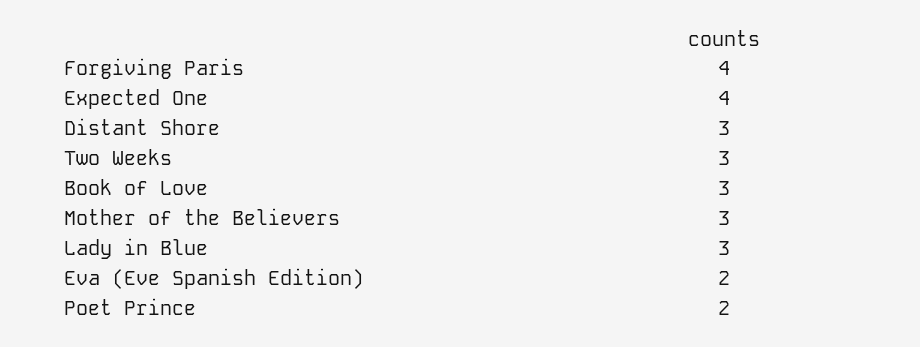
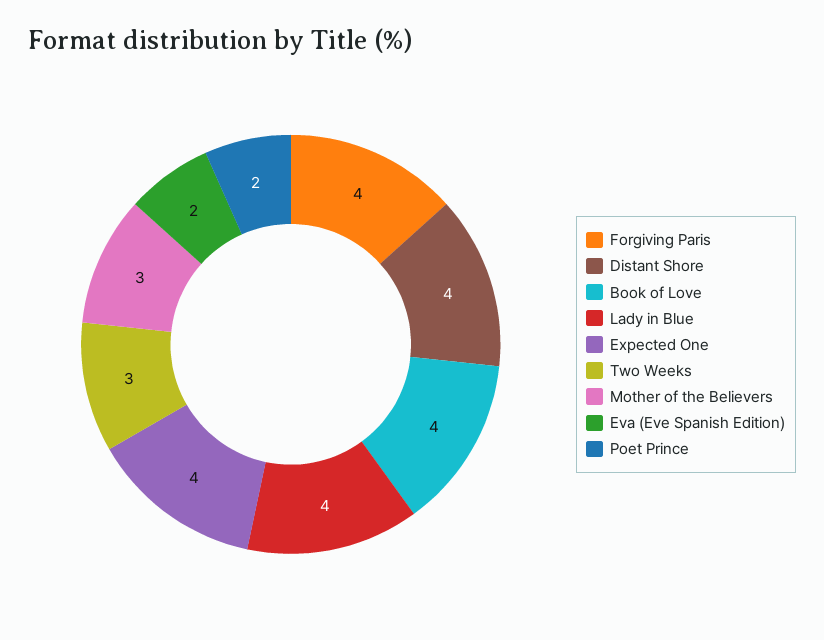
Distant Shore: 3 -> 4
Book of Love: 3 -> 4
Lady in Blue: 3 -> 4

